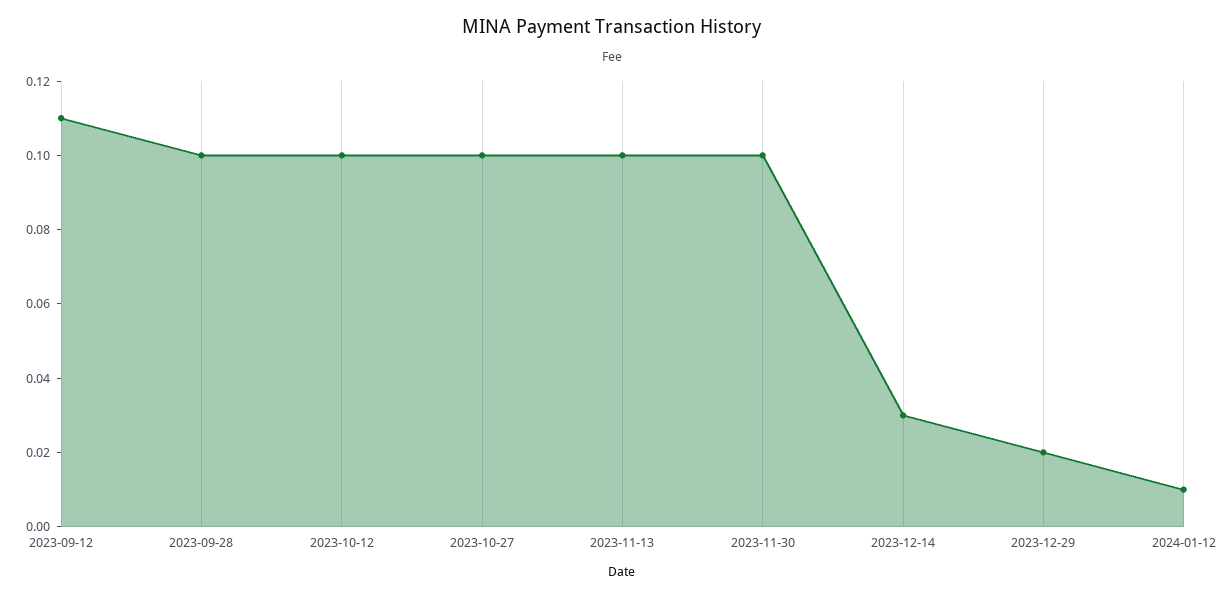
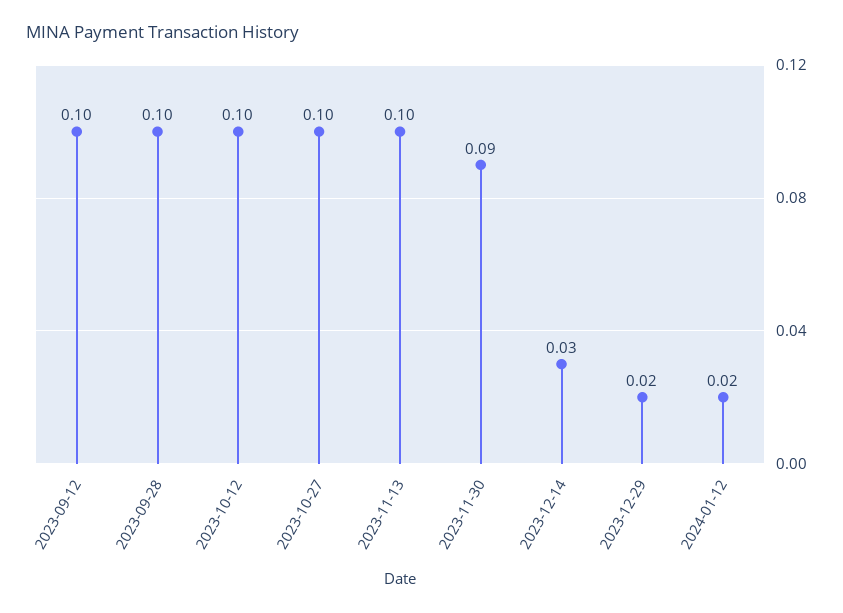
2023-09-12: 0.11 -> 0.1
2023-11-30: 0.1 -> 0.09
2024-01-12: 0.01 -> 0.02

